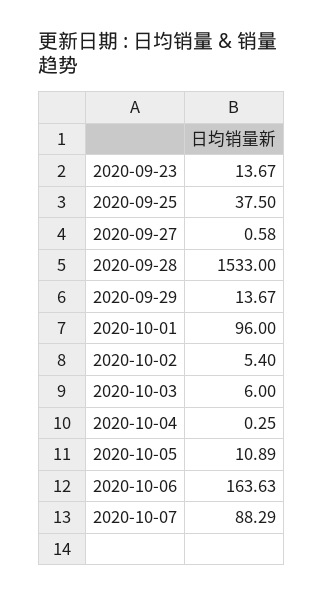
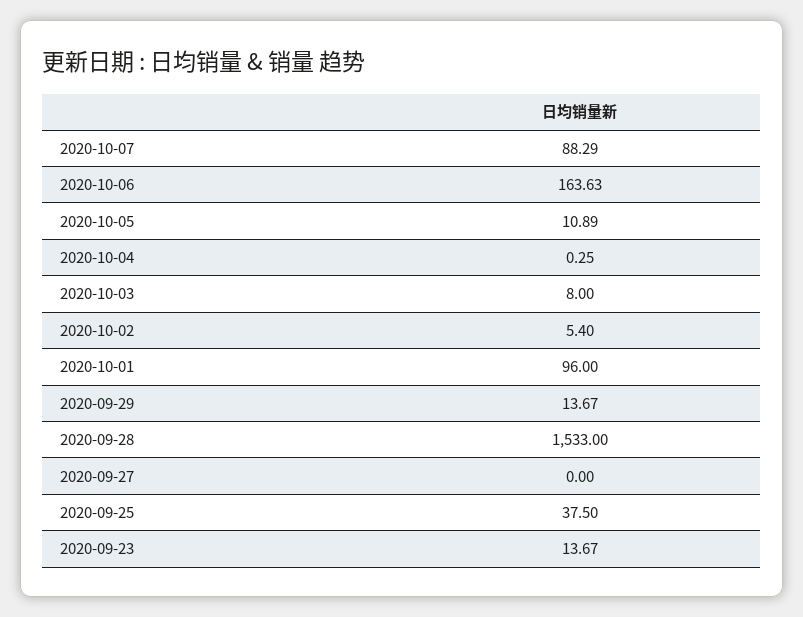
2020-09-27: 0.58 -> 0
2020-10-03: 6 -> 8

